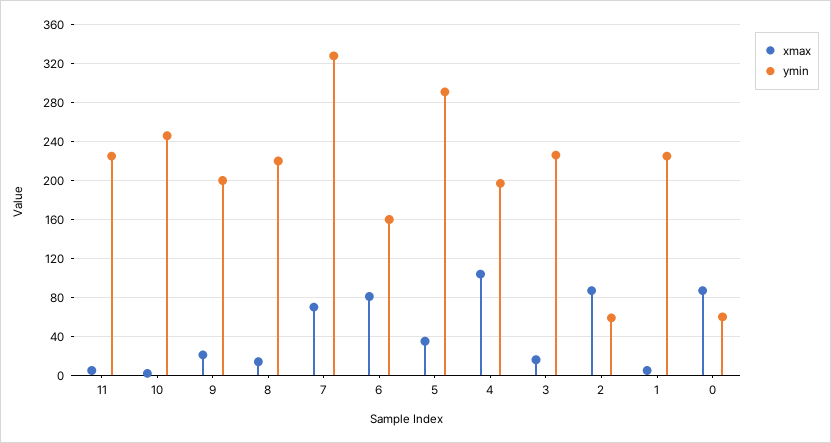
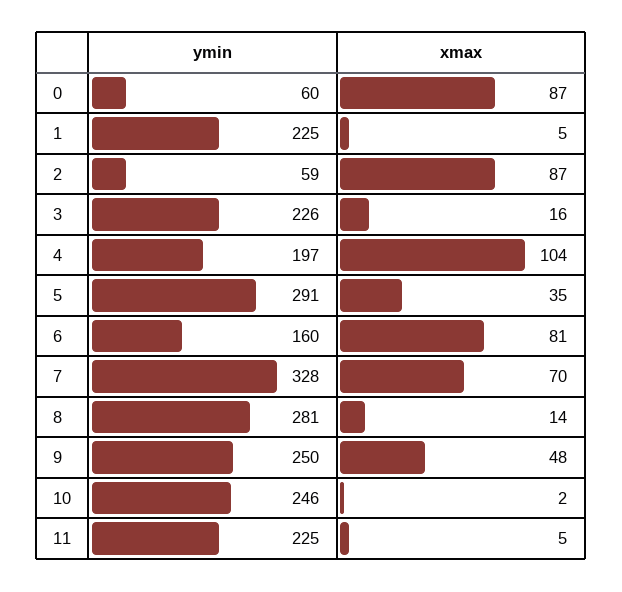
xmax, 9: 20 -> 48
ymin, 9: 200 -> 250
ymin, 8: 220 -> 281

